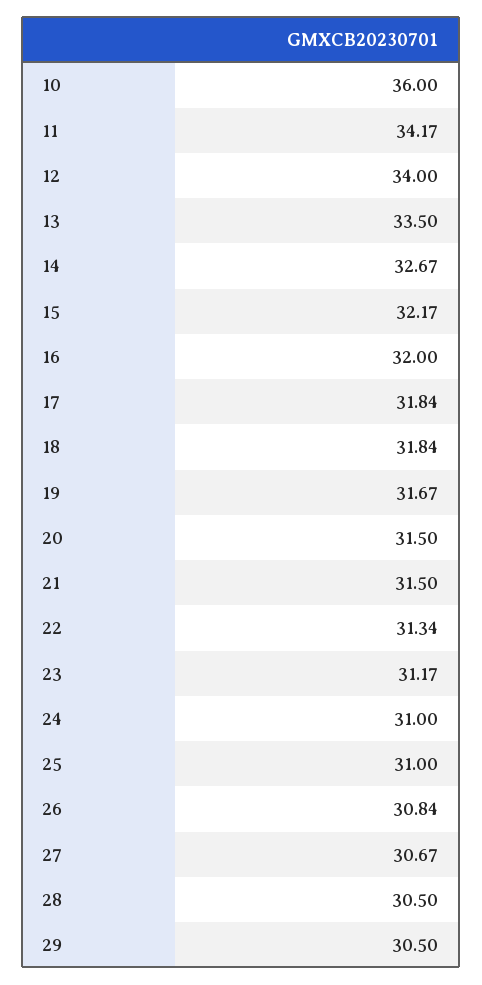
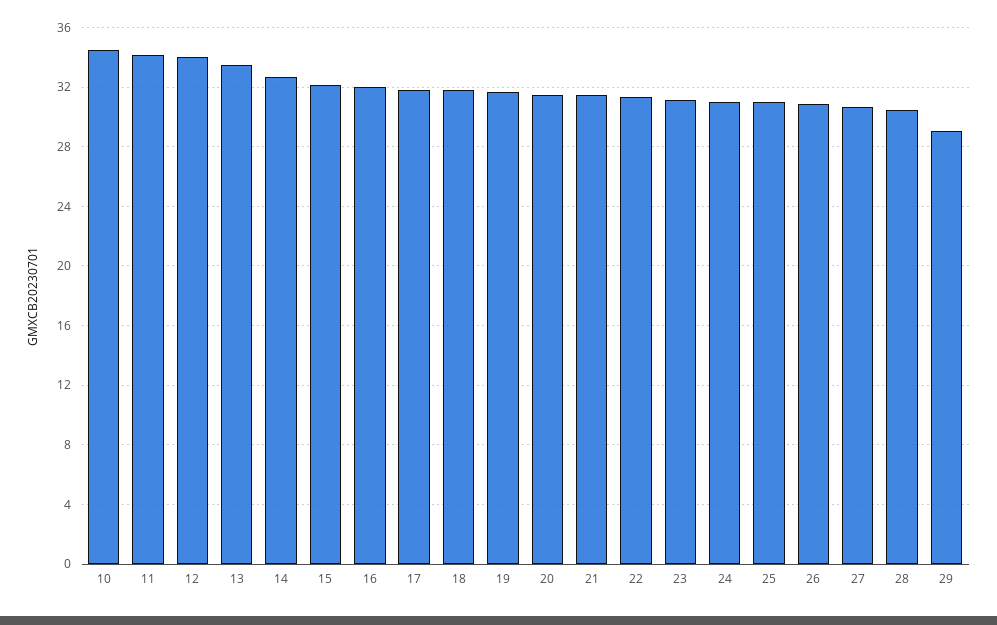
10: 36 -> 34.5
29: 30.5 -> 29

